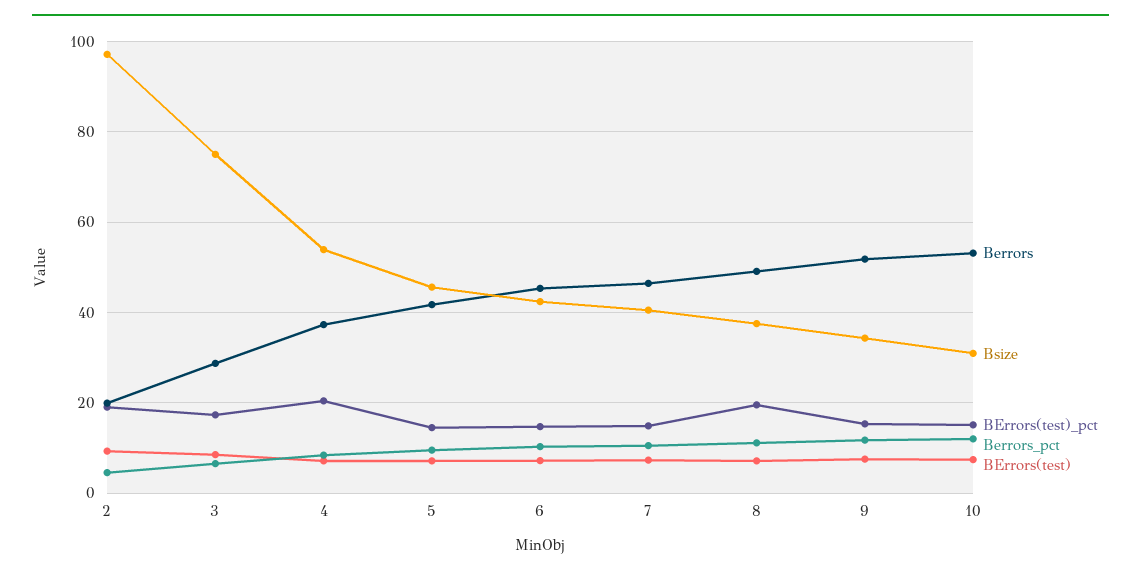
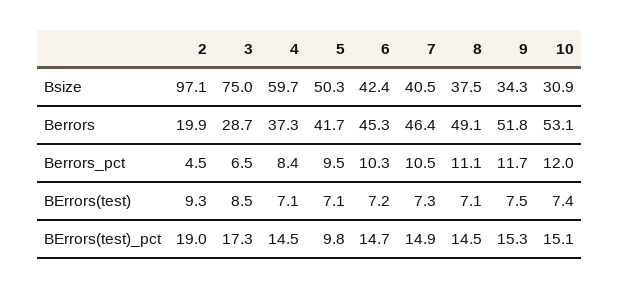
Bsize, 4: 54 -> 59.7
BErrors(test)_pct, 4: 20 -> 14.5
Bsize, 5: 46 -> 50.3
BErrors(test)_pct, 5: 14 -> 9.8
BErrors(test)_pct, 8: 20 -> 14.5

